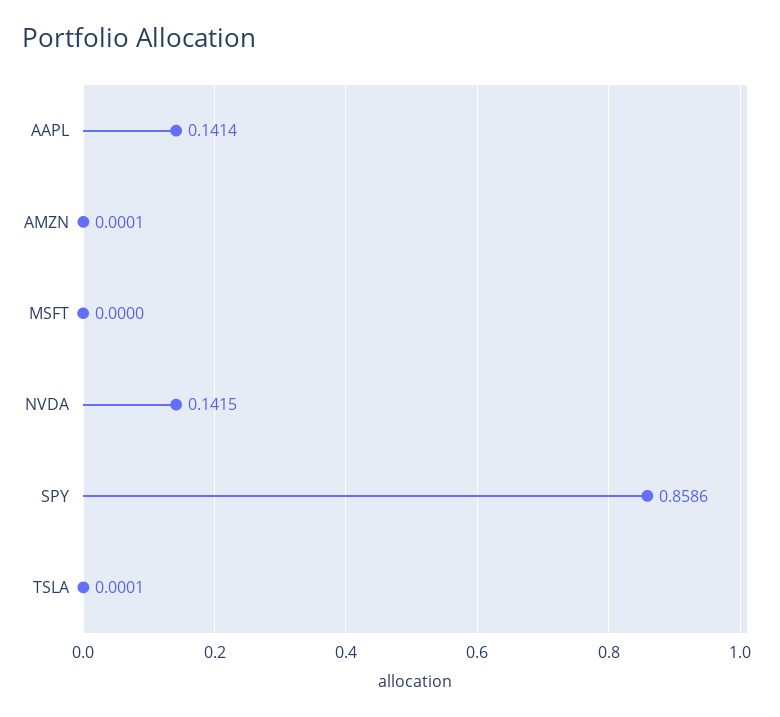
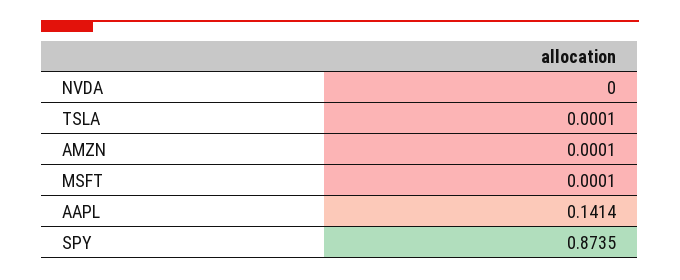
MSFT: 0 -> 0.0001
NVDA: 0.1415 -> 0
SPY: 0.8586 -> 0.8735

